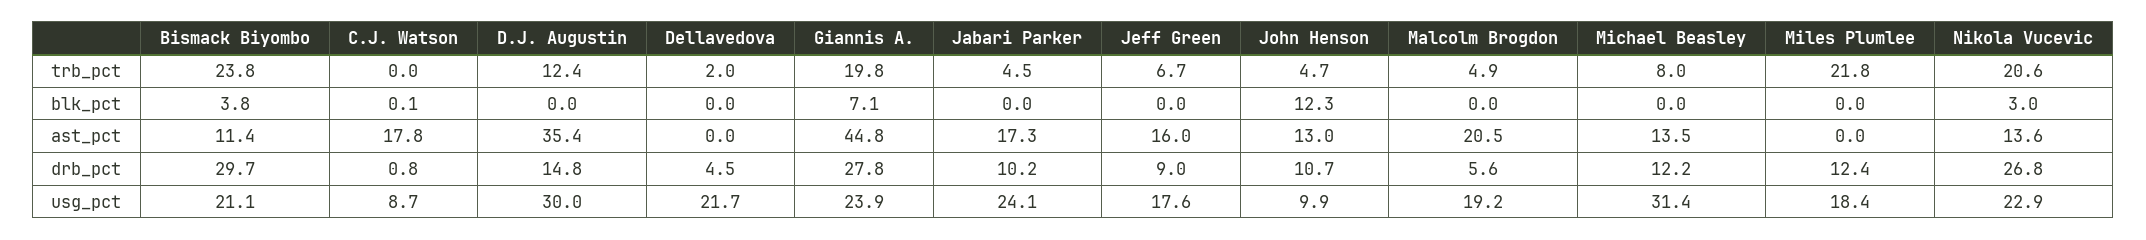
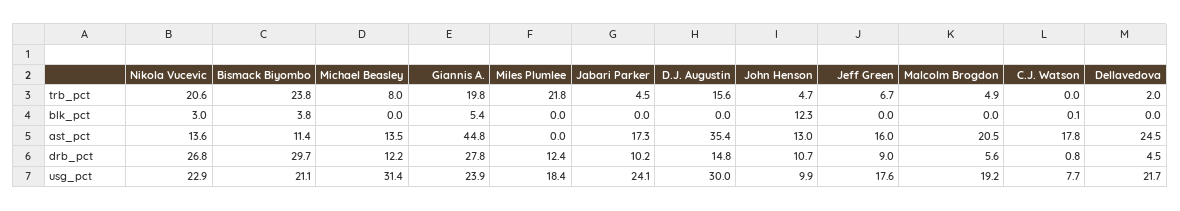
D.J. Augustin, trb_pct: 12.4 -> 15.6
Giannis A., blk_pct: 7.1 -> 5.4
Dellavedova, ast_pct: 0 -> 24.5
C.J. Watson, usg_pct: 8.7 -> 7.7

